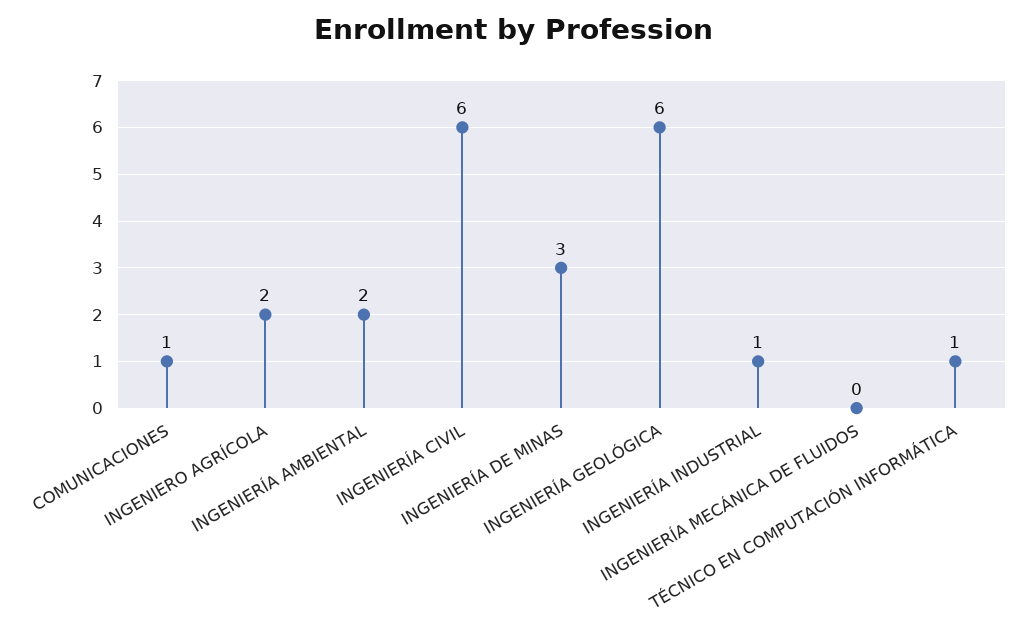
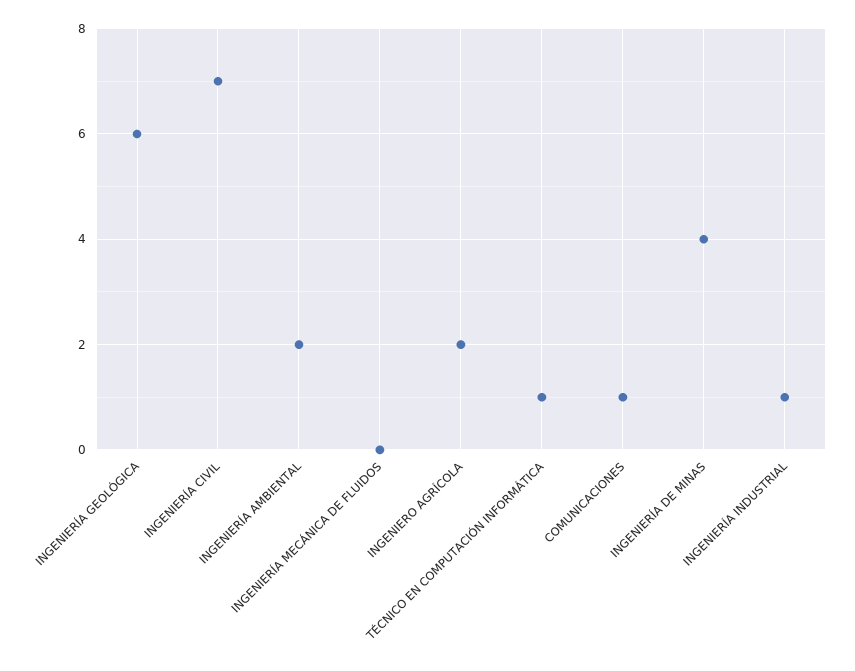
INGENIERÍA CIVIL: 6 -> 7
INGENIERÍA DE MINAS: 3 -> 4

